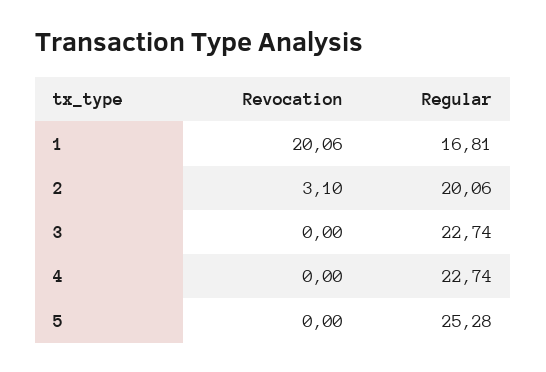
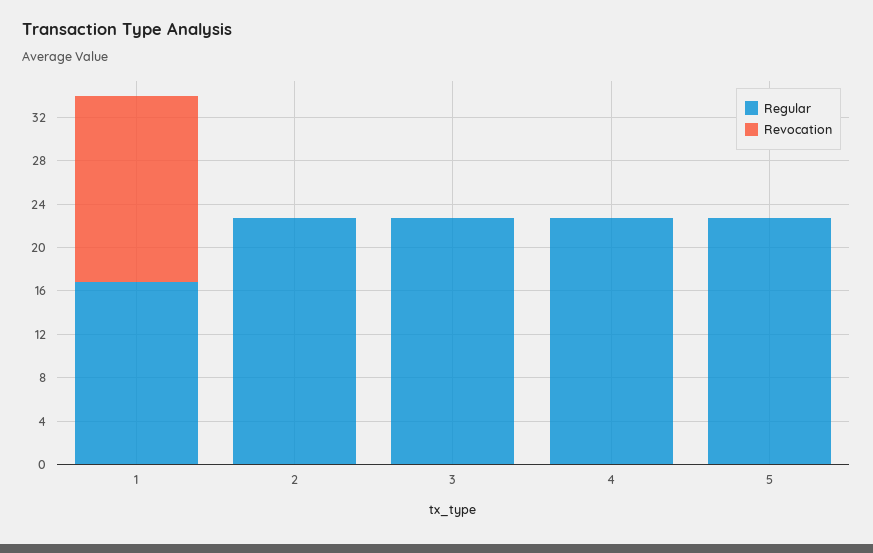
Revocation, 1: 20.06 -> 17
Revocation, 2: 3.1 -> 0
Regular, 2: 20.06 -> 23
Regular, 5: 25.28 -> 23

